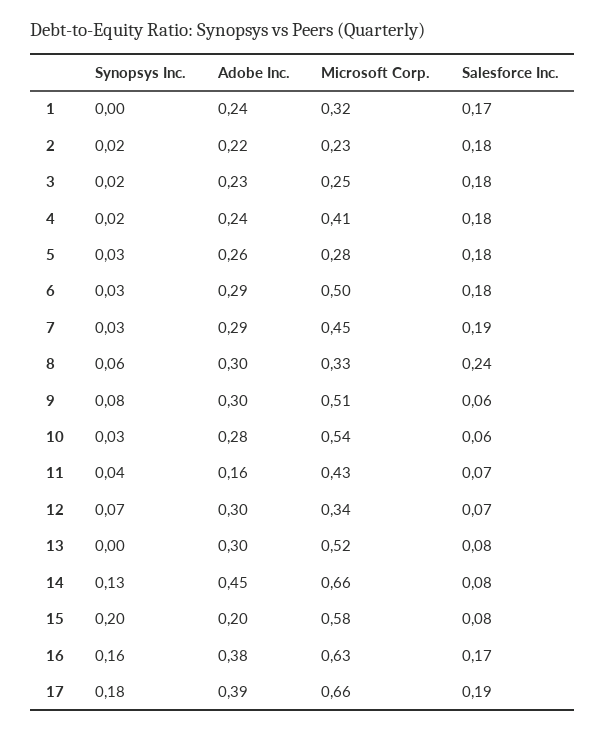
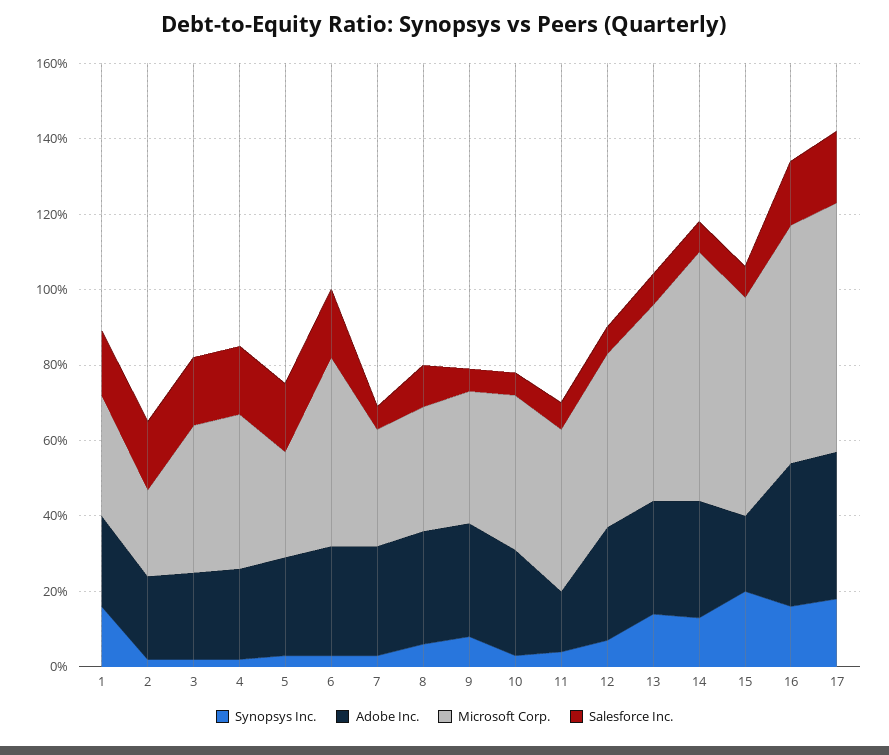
Synopsys Inc., 1: 0 -> 0.15
Microsoft Corp., 3: 0.25 -> 0.4
Microsoft Corp., 7: 0.45 -> 0.3
Salesforce Inc., 7: 0.19 -> 0.05
Salesforce Inc., 8: 0.24 -> 0.1
Microsoft Corp., 9: 0.51 -> 0.35
Microsoft Corp., 10: 0.54 -> 0.4
Microsoft Corp., 12: 0.34 -> 0.45
Synopsys Inc., 13: 0 -> 0.15
Adobe Inc., 14: 0.45 -> 0.3

